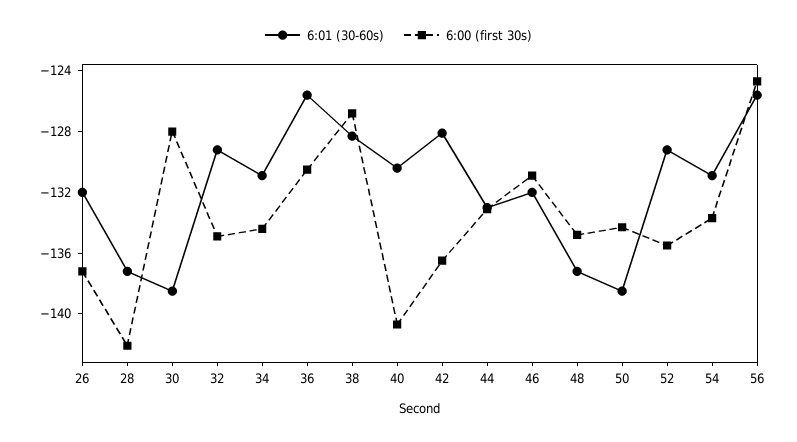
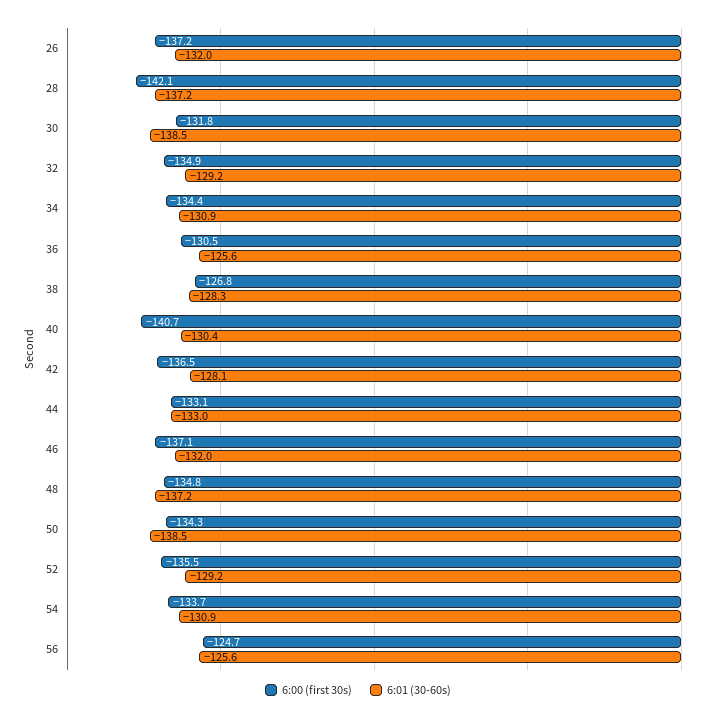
6:00 (first 30s), 30: -128 -> -131.8
6:00 (first 30s), 46: -131 -> -137.1

